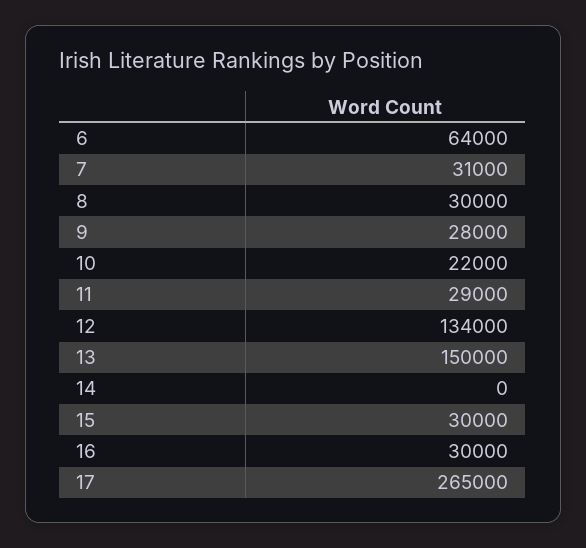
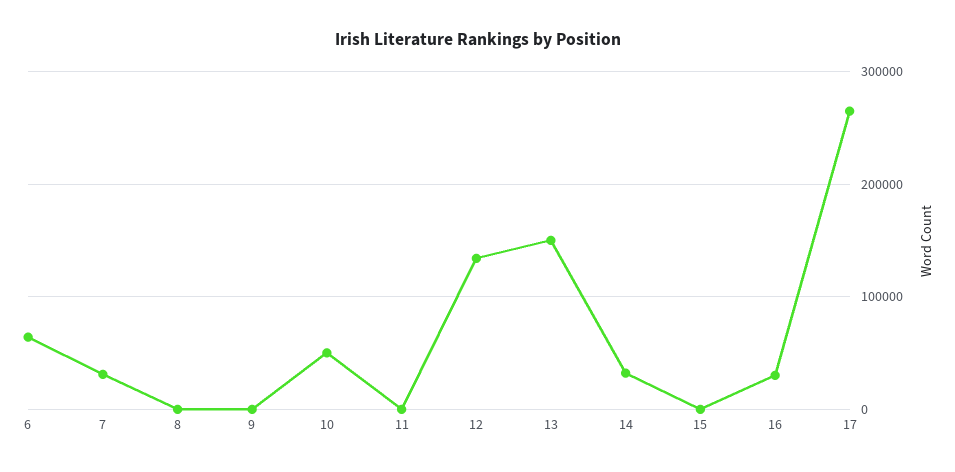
8: 30000 -> 0
9: 28000 -> 0
10: 22000 -> 50000
11: 29000 -> 0
14: 0 -> 30000
15: 30000 -> 0

